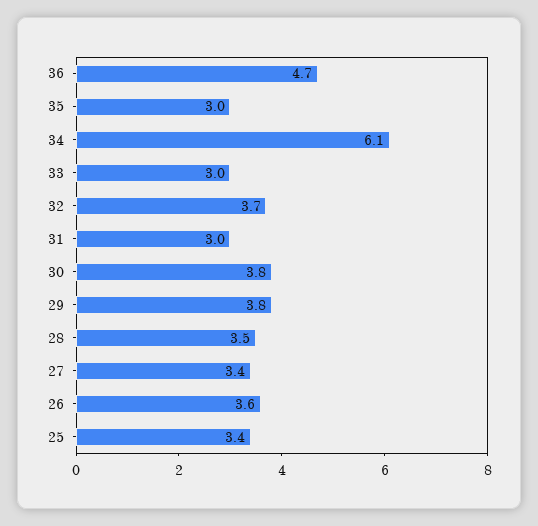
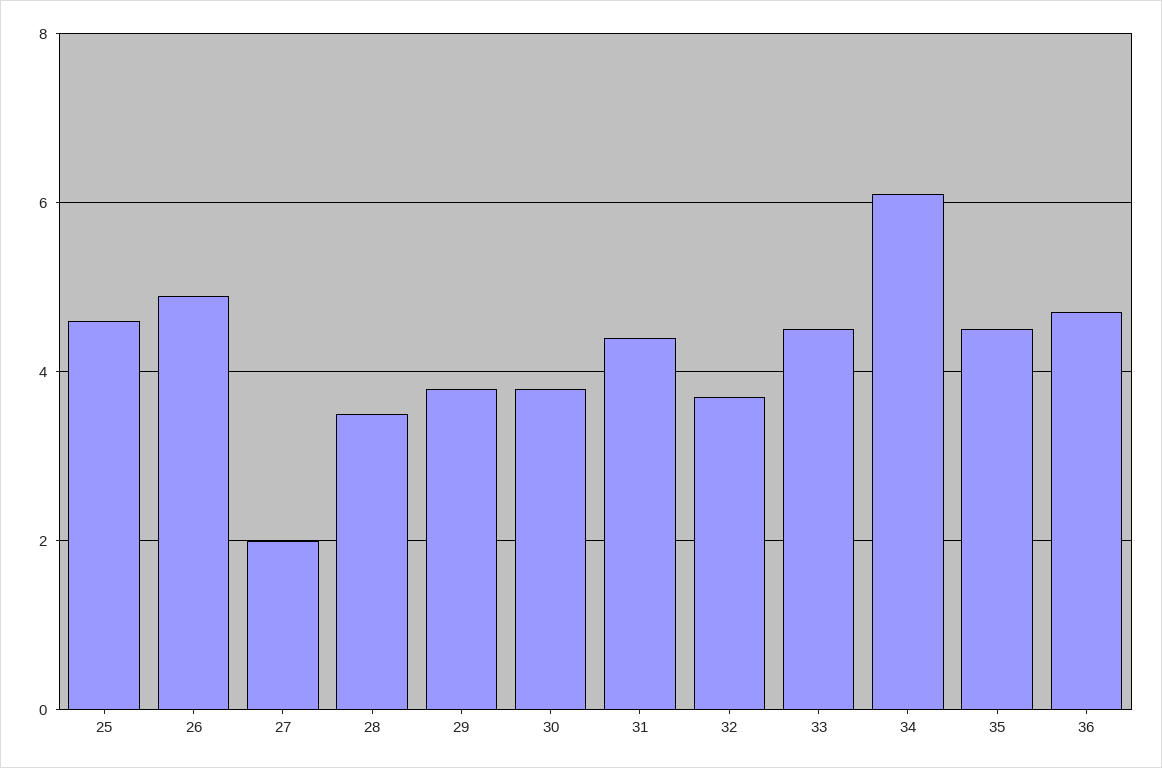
35: 3 -> 4.5
33: 3 -> 4.5
31: 3 -> 4.5
27: 3.4 -> 2
26: 3.6 -> 5
25: 3.4 -> 4.5

